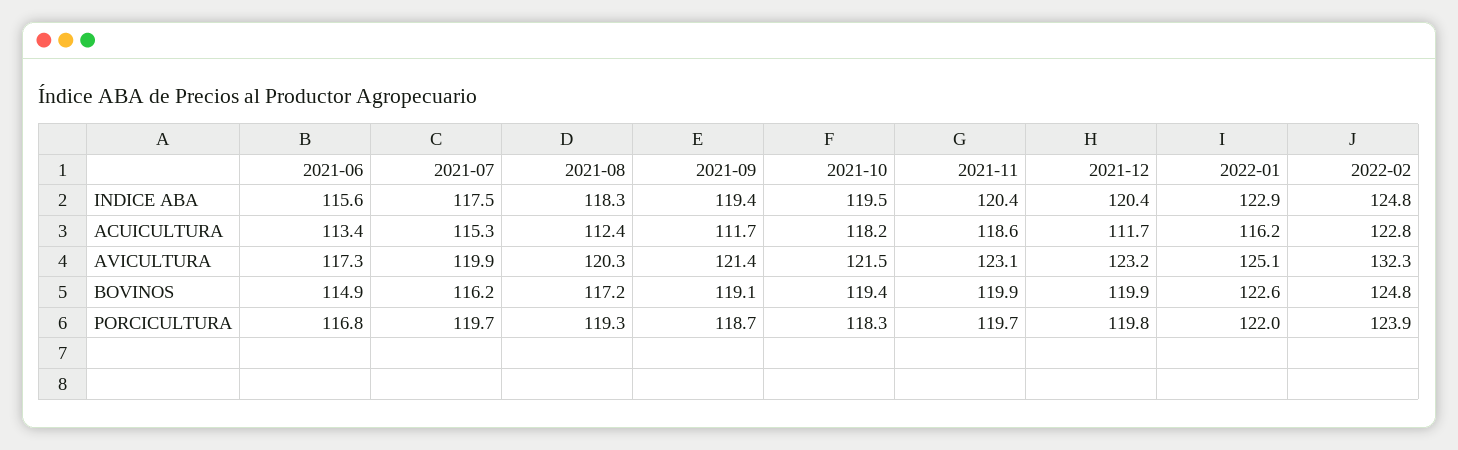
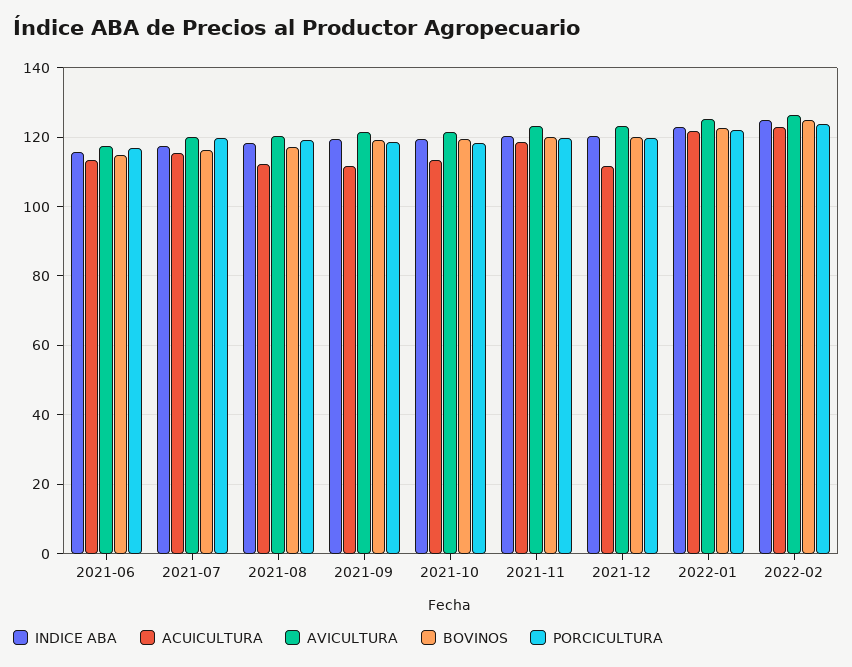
ACUICULTURA, 2021-10: 118.2 -> 114
ACUICULTURA, 2022-01: 116.2 -> 122
AVICULTURA, 2022-02: 132.3 -> 126

